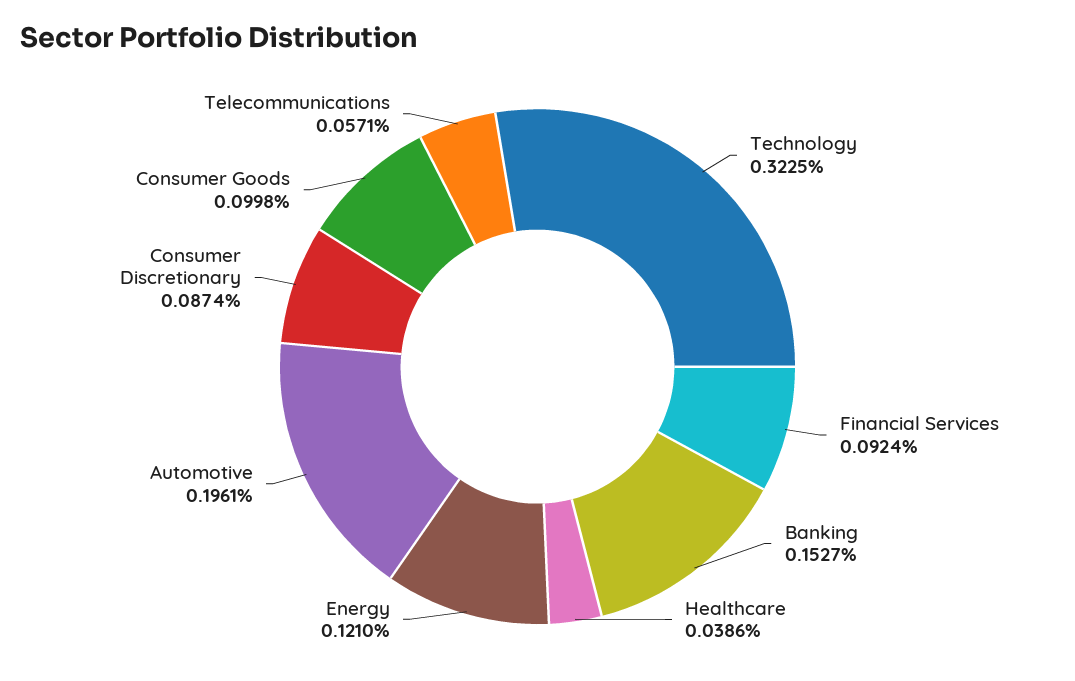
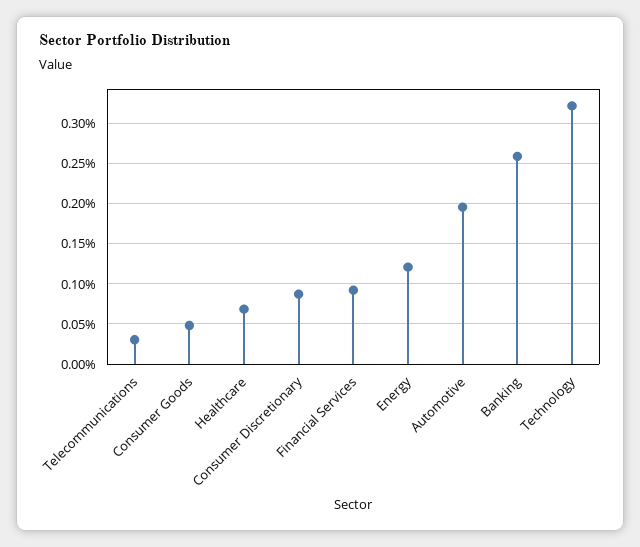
Banking: 0.1527 -> 0.26
Healthcare: 0.0386 -> 0.07
Consumer Goods: 0.0998 -> 0.05
Telecommunications: 0.0571 -> 0.03

